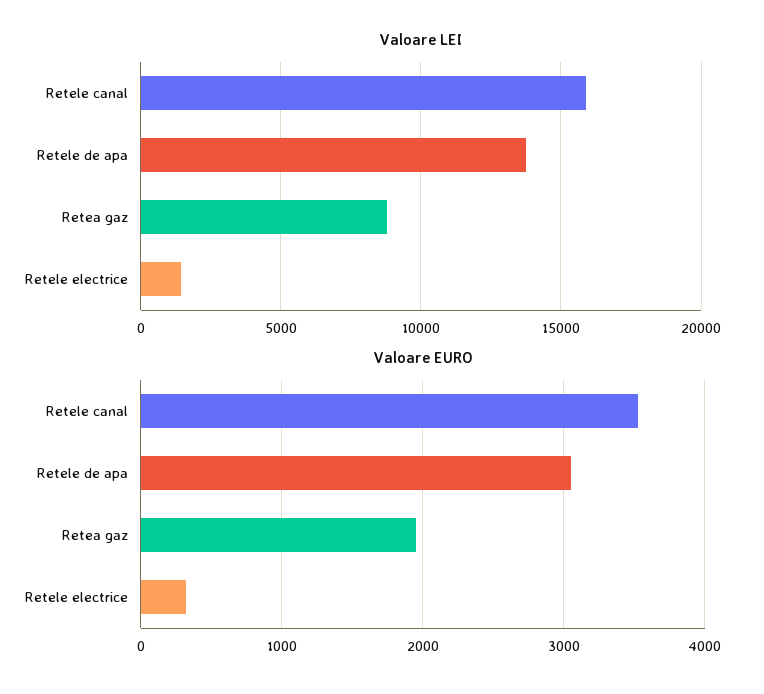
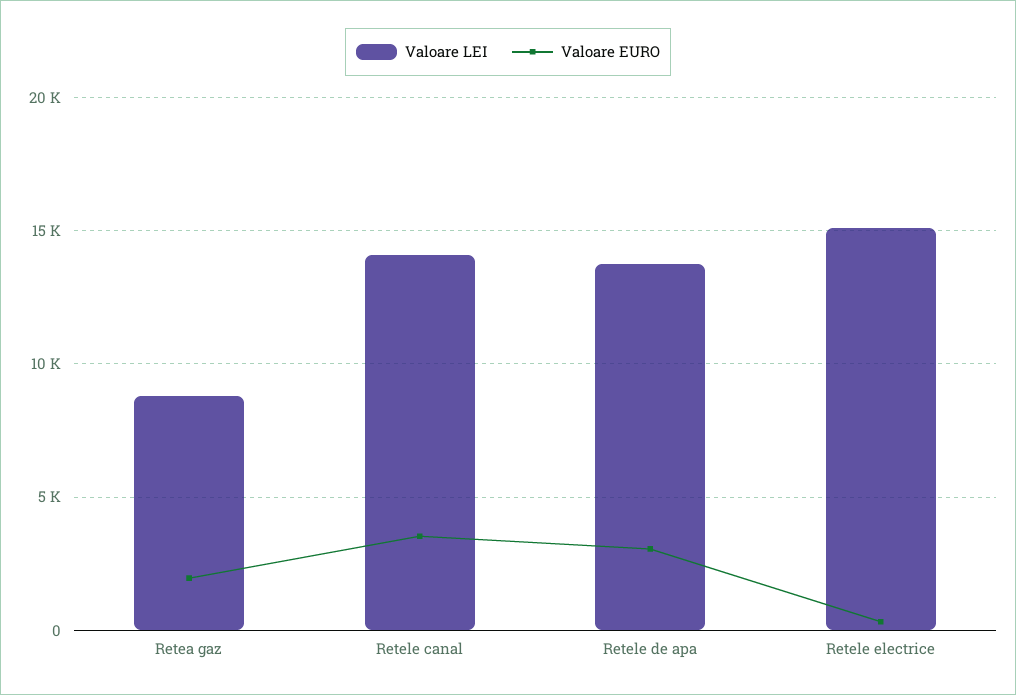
Valoare LEI, Retele canal: 16000 -> 14000
Valoare LEI, Retele electrice: 1500 -> 15000

